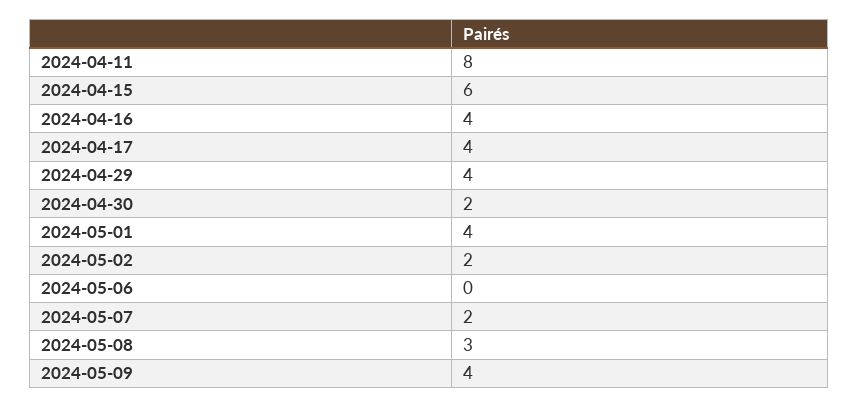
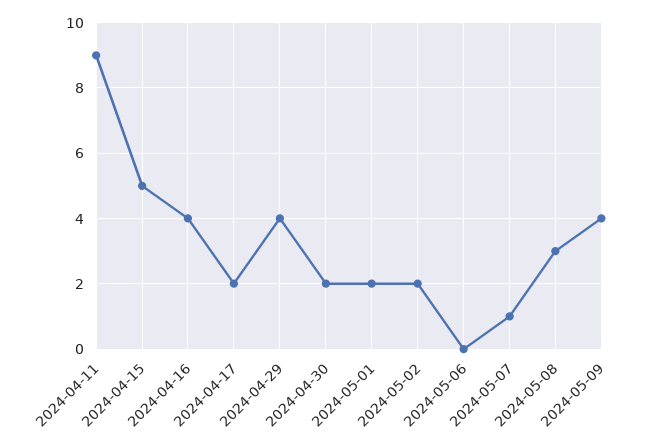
2024-04-11: 8 -> 9
2024-04-15: 6 -> 5
2024-04-17: 4 -> 2
2024-05-01: 4 -> 2
2024-05-07: 2 -> 1

